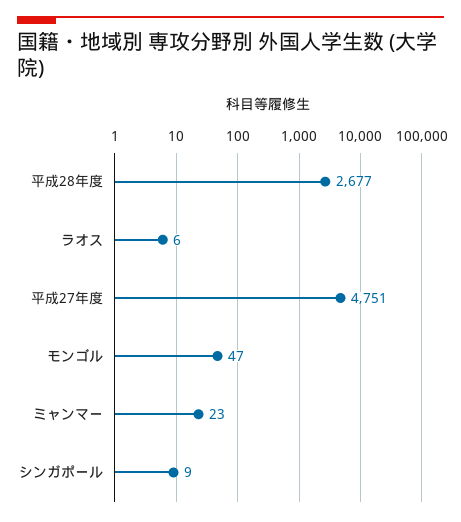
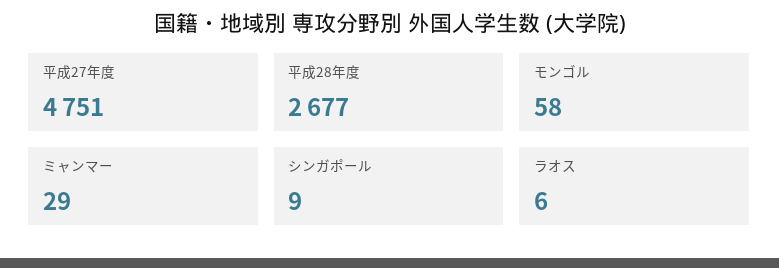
モンゴル: 47 -> 58
ミャンマー: 23 -> 29

